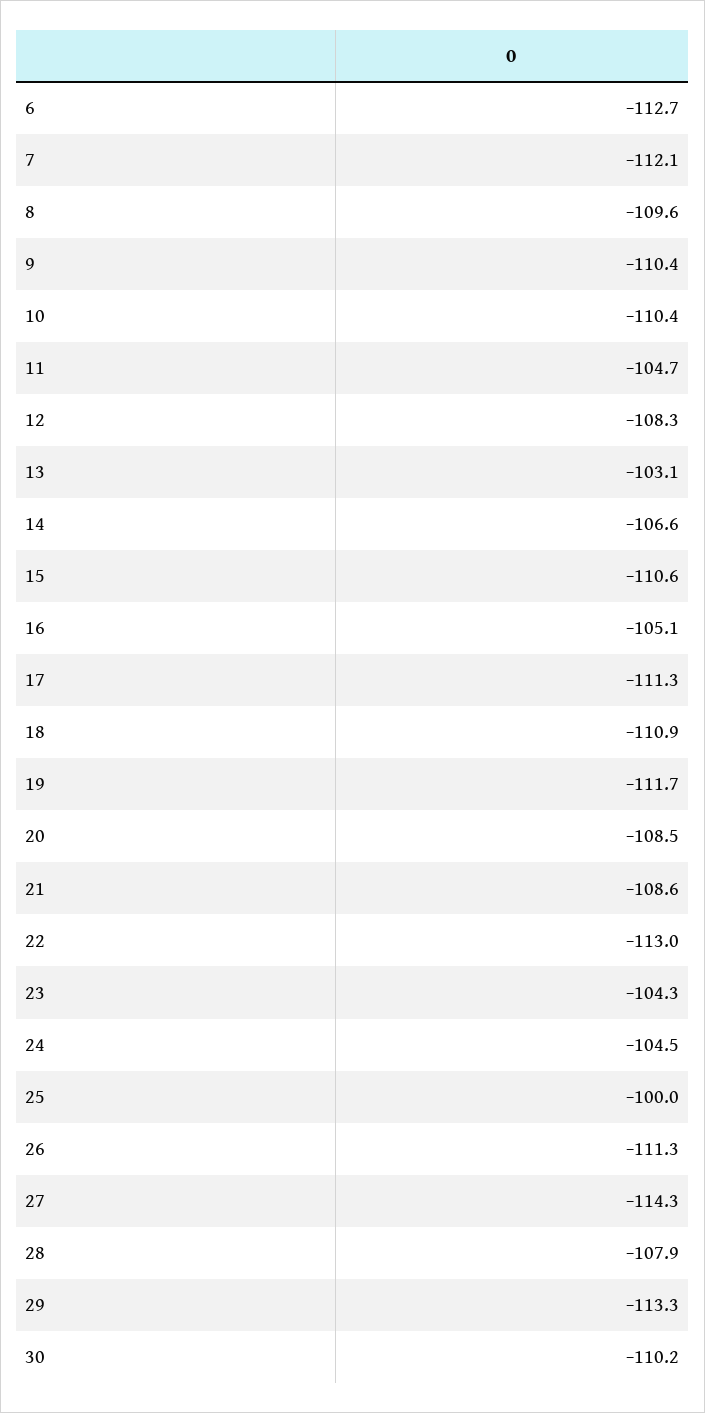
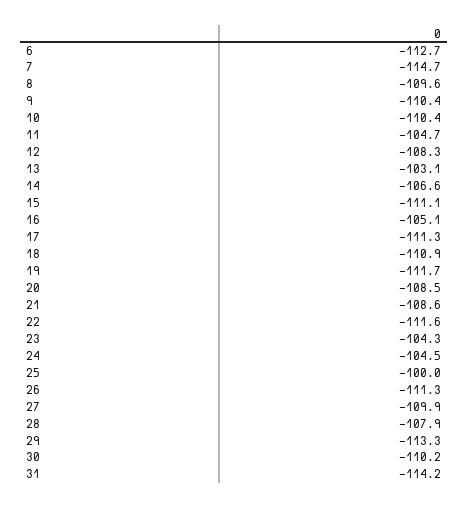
7: -112.1 -> -114.7
15: -110.6 -> -111.1
22: -113 -> -111.6
27: -114.3 -> -109.9
31: none -> -114.2

